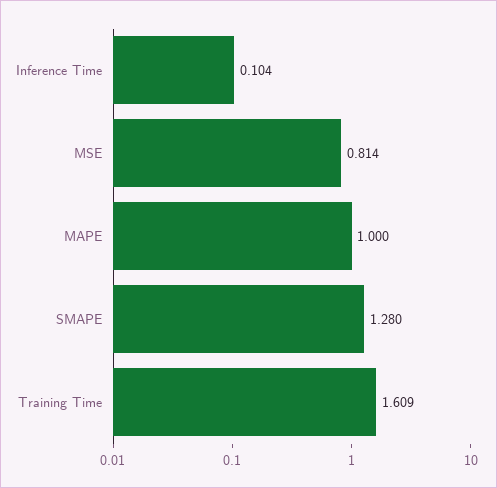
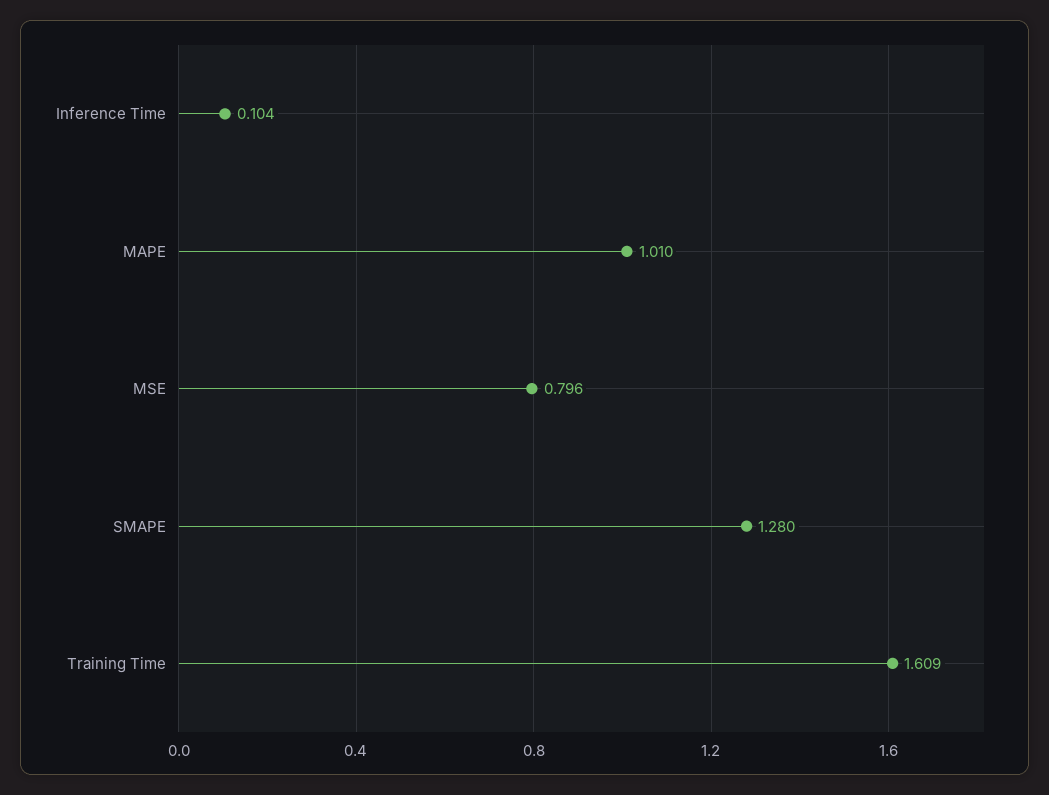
MSE: 0.814 -> 0.796
MAPE: 1 -> 1.01

